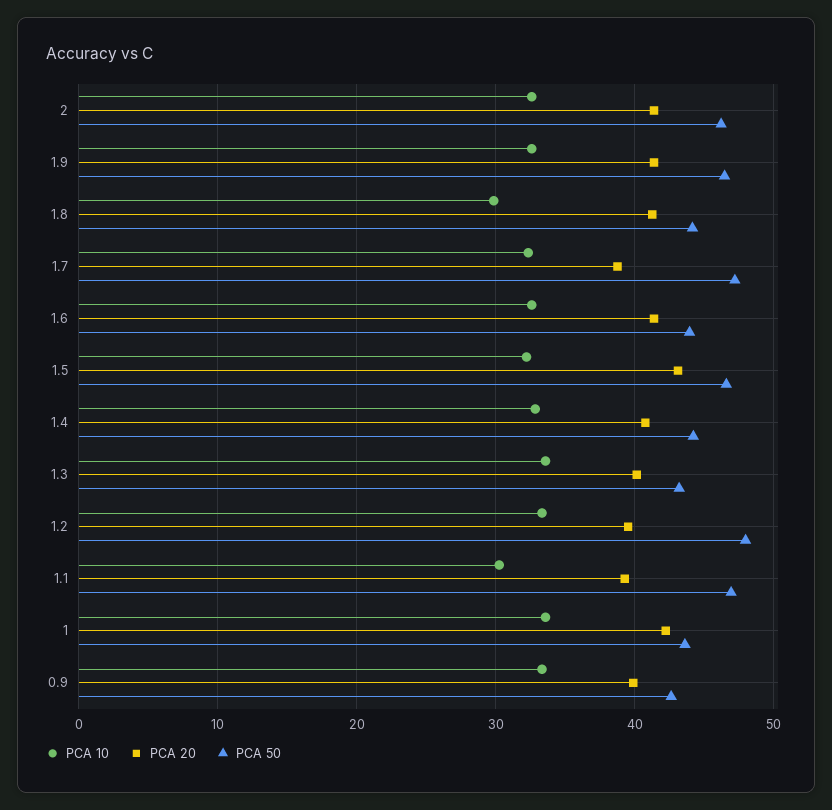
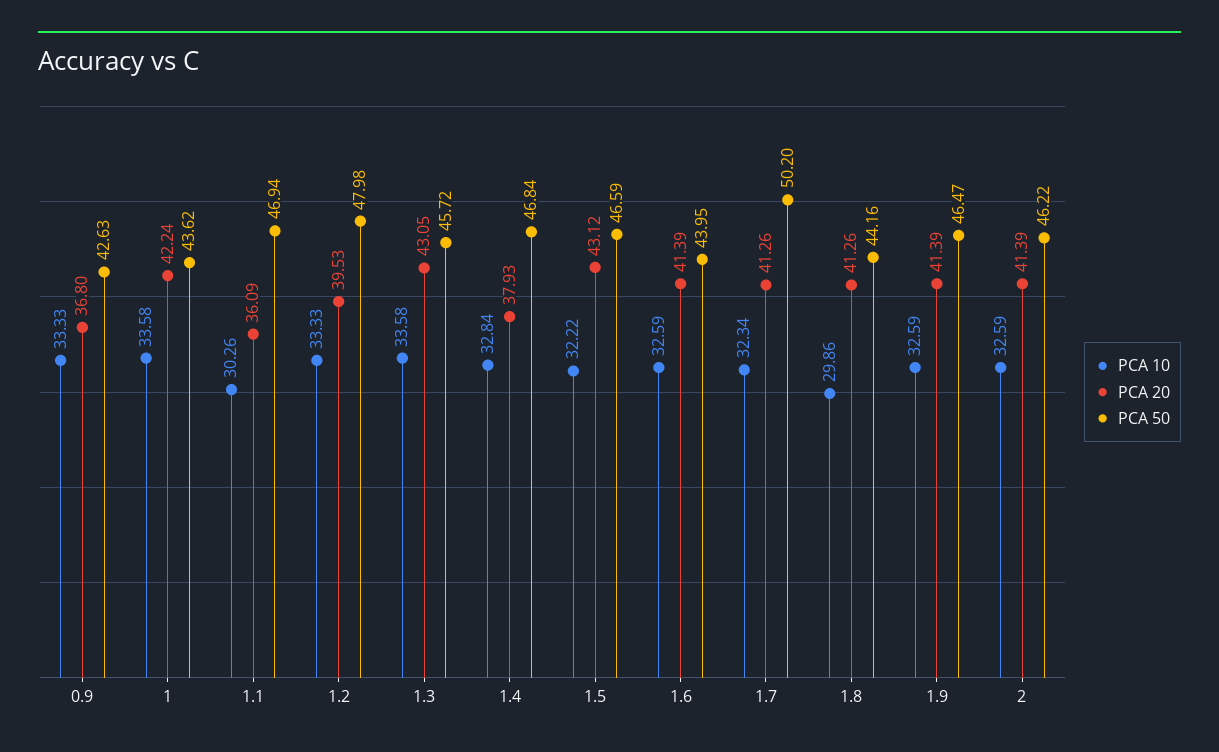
PCA 20, 1.7: 39 -> 41.26
PCA 50, 1.7: 47 -> 50.2
PCA 20, 1.4: 41 -> 37.93
PCA 50, 1.4: 44 -> 46.84
PCA 20, 1.3: 40 -> 43.05
PCA 50, 1.3: 43 -> 45.72
PCA 20, 1.1: 39 -> 36.09
PCA 20, 0.9: 40 -> 36.8

